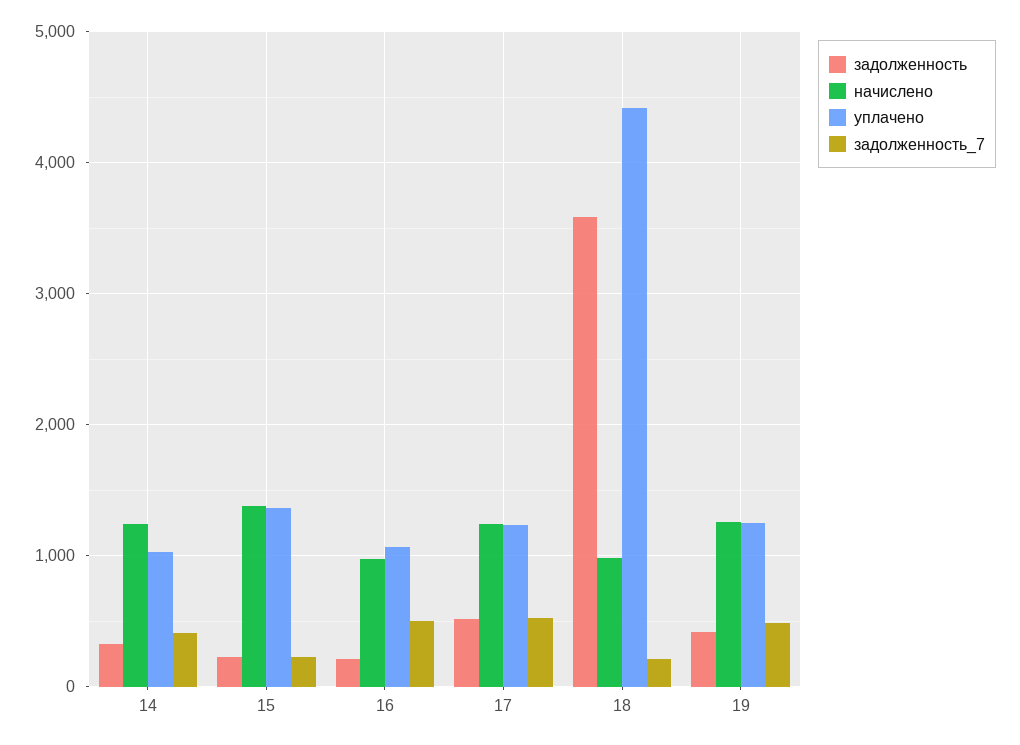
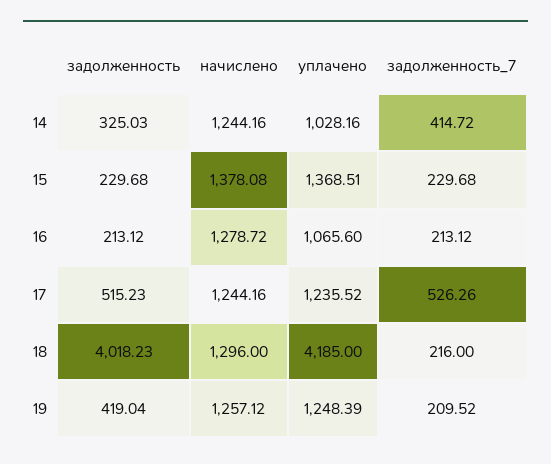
начислено, 16: 1000 -> 1278.72
задолженность_7, 16: 500 -> 213.12
задолженность, 18: 3600 -> 4018.23
начислено, 18: 1000 -> 1296
уплачено, 18: 4400 -> 4185
задолженность_7, 19: 500 -> 209.52

